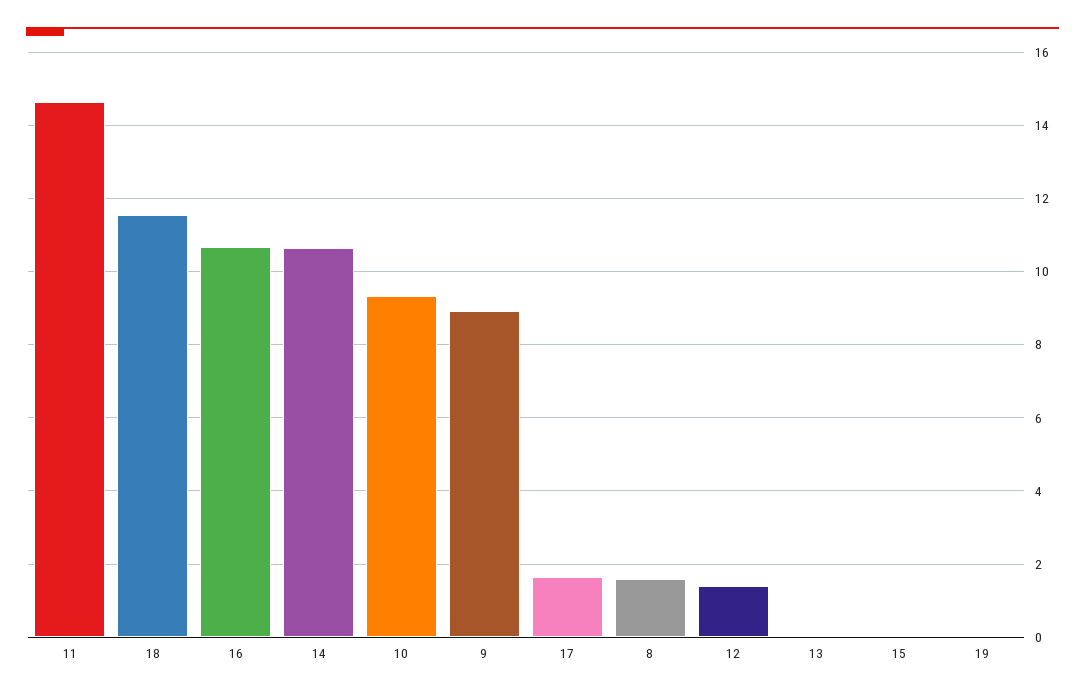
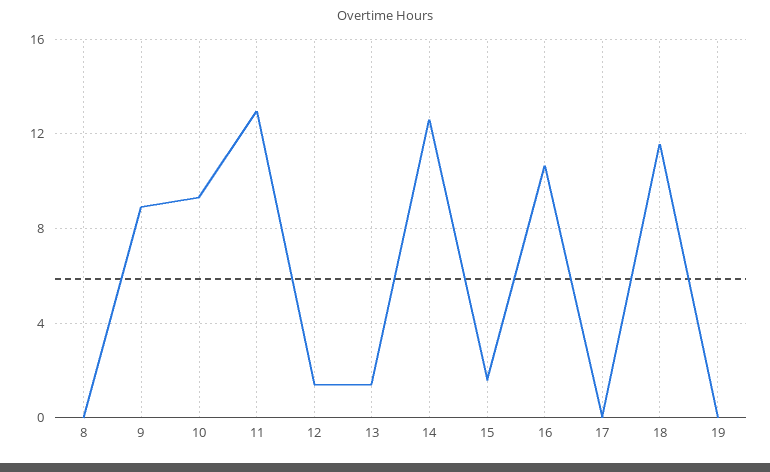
11: 14.6 -> 13
14: 10.6 -> 12.5
17: 1.6 -> 0
8: 1.6 -> 0
13: 0 -> 1.5
15: 0 -> 1.5

